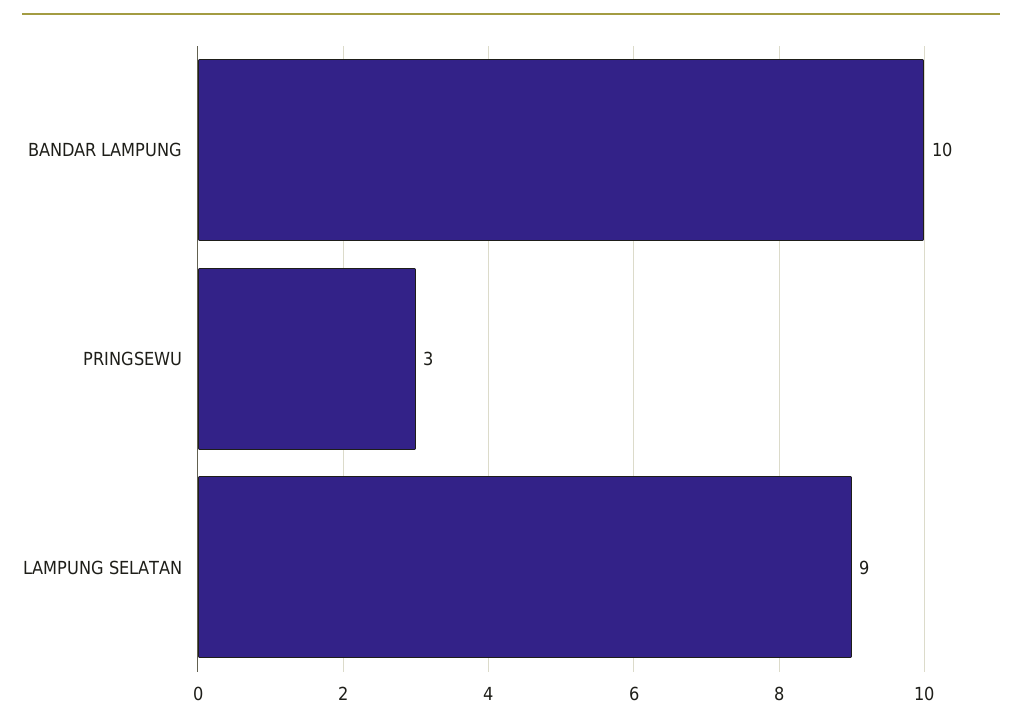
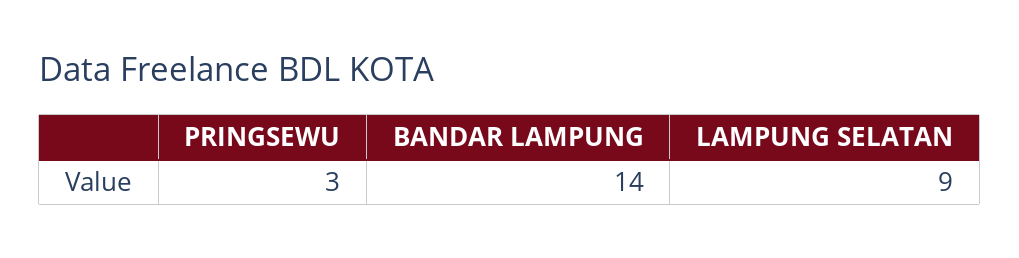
BANDAR LAMPUNG: 10 -> 14

